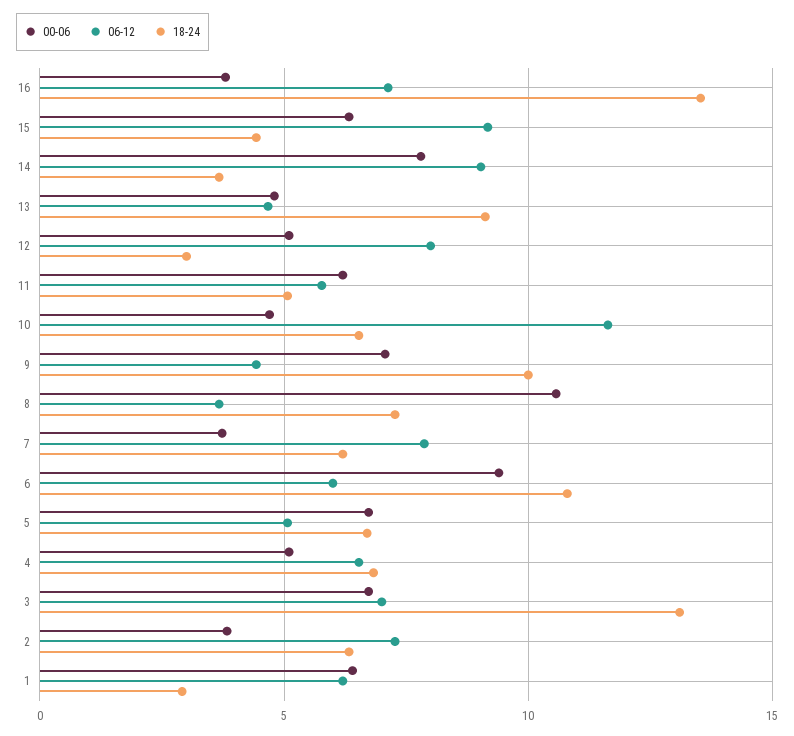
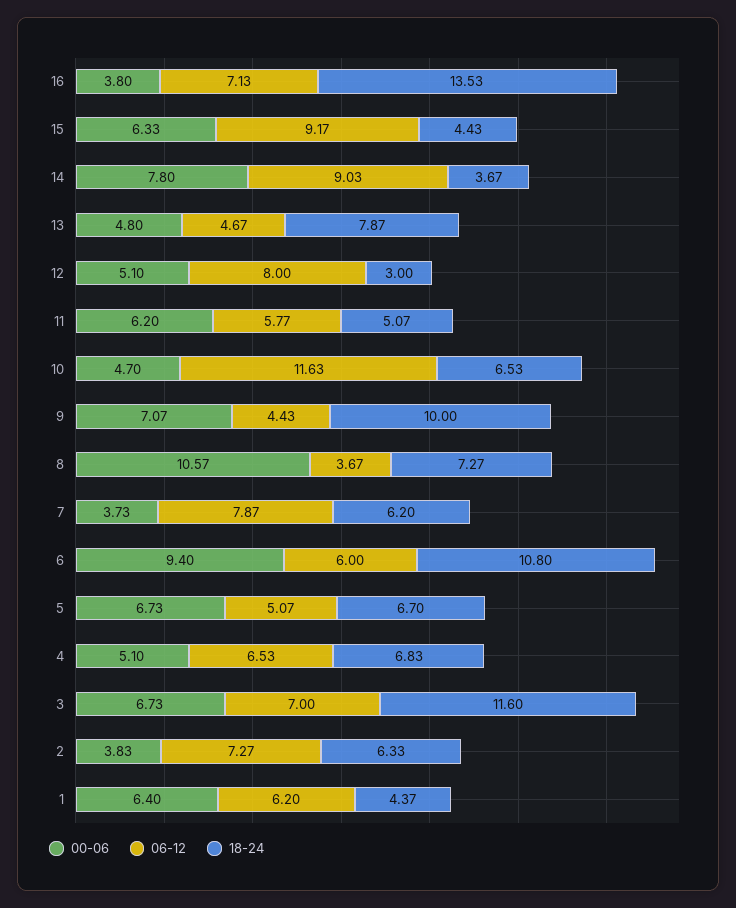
18-24, 13: 9 -> 7.87
18-24, 3: 13 -> 11.6
18-24, 1: 3 -> 4.37

